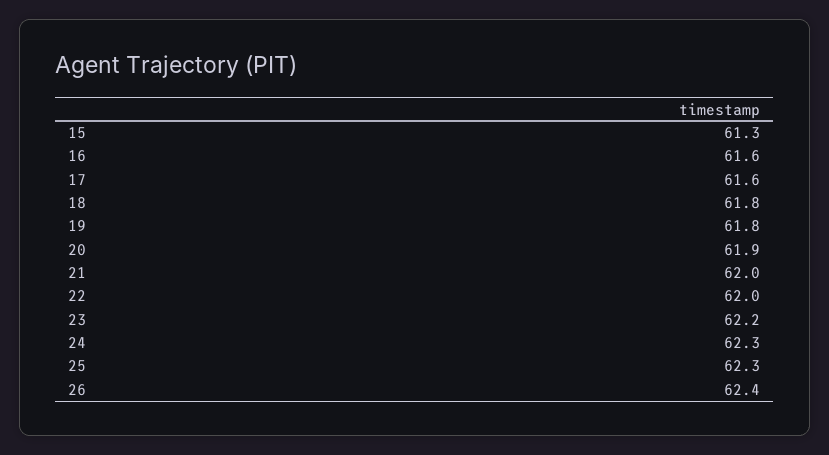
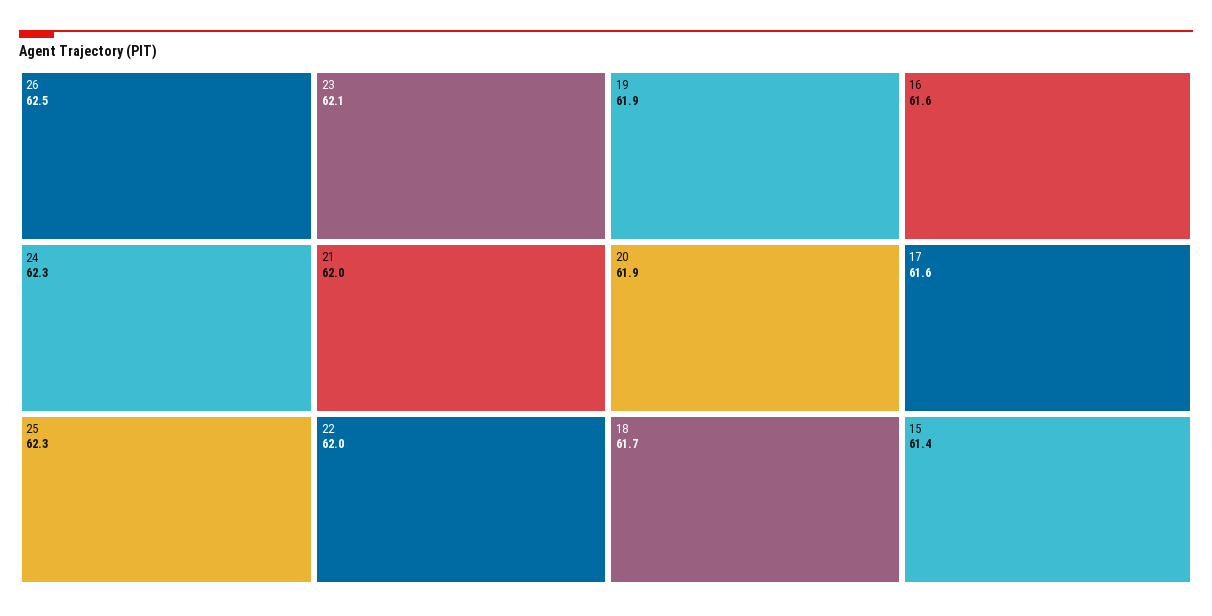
15: 61.3 -> 61.4
18: 61.8 -> 61.7
19: 61.8 -> 61.9
23: 62.2 -> 62.1
26: 62.4 -> 62.5

